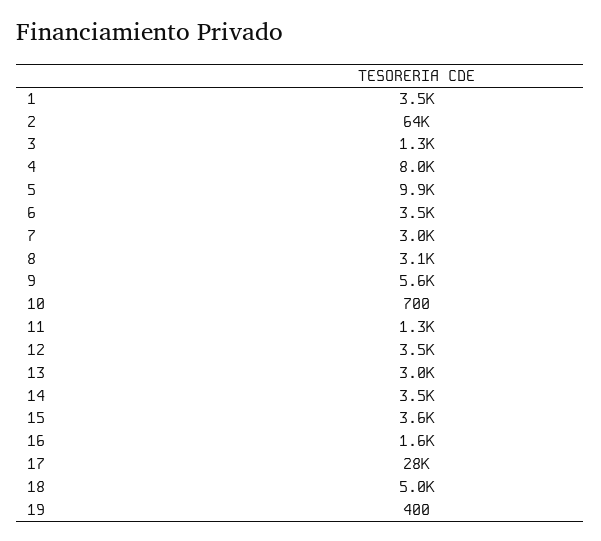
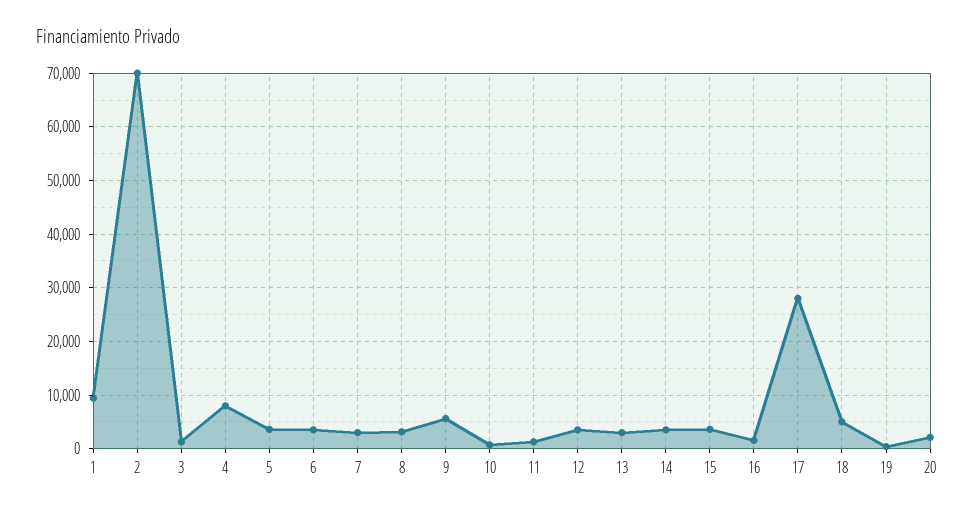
1: 3500 -> 10000
2: 64000 -> 70000
5: 9900 -> 4000
20: none -> 2000

